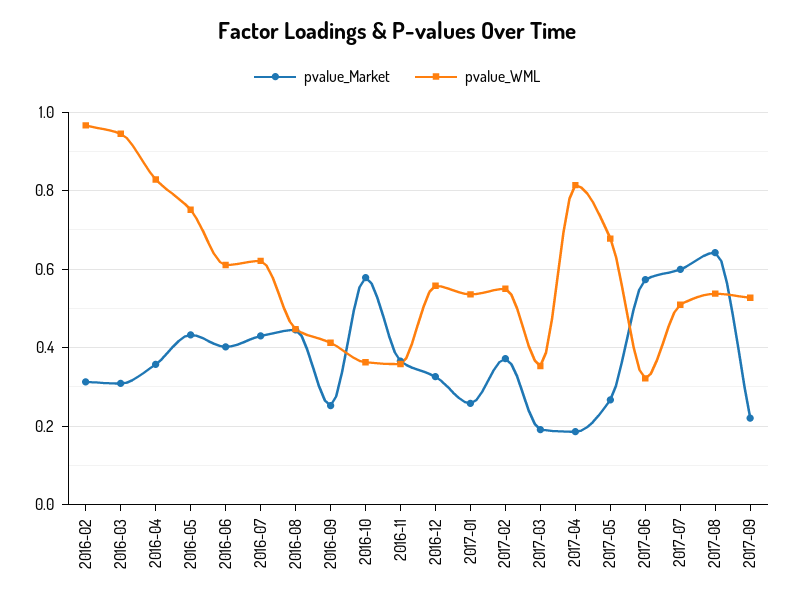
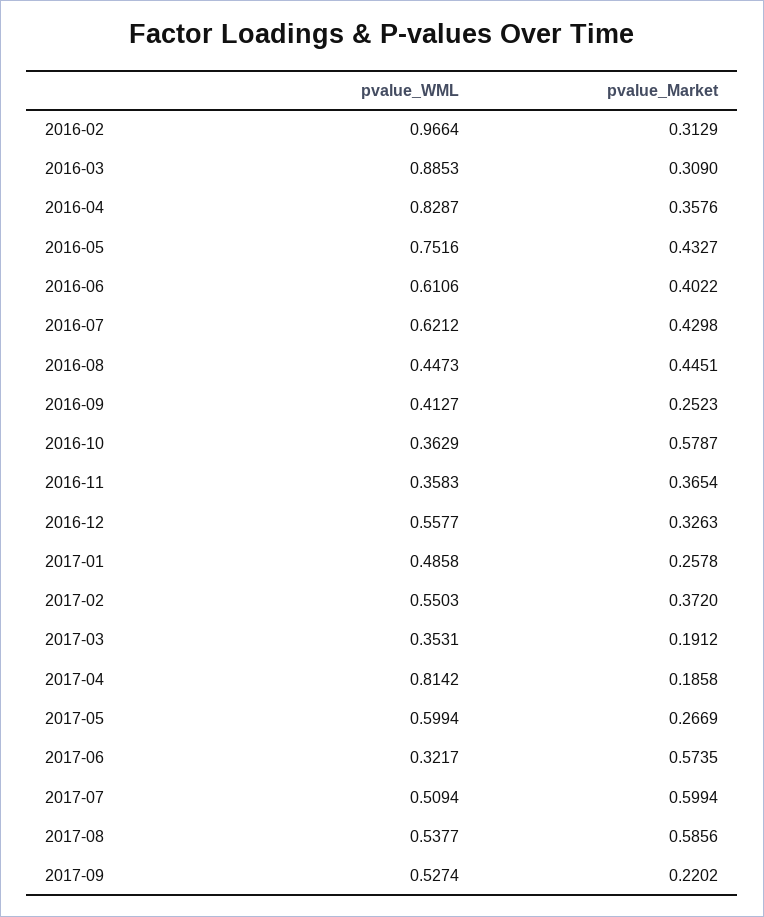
pvalue_WML, 2016-03: 0.94 -> 0.8853
pvalue_WML, 2017-01: 0.54 -> 0.4858
pvalue_WML, 2017-05: 0.68 -> 0.5994
pvalue_Market, 2017-08: 0.64 -> 0.5856

